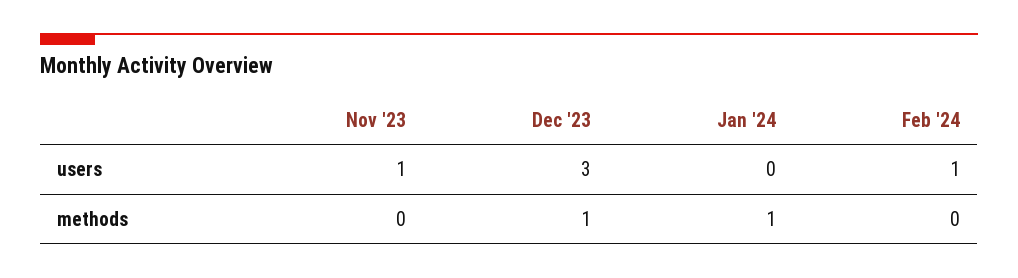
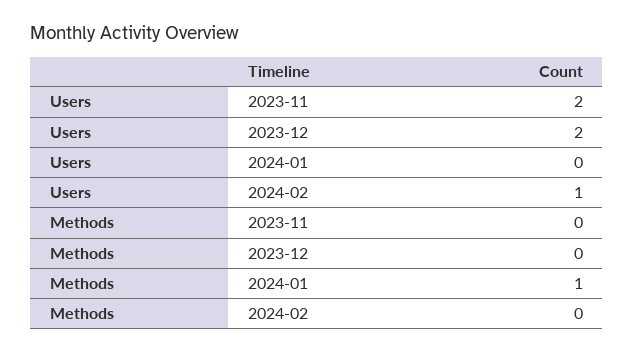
Nov '23, users: 1 -> 2
Dec '23, users: 3 -> 2
Dec '23, methods: 1 -> 0

